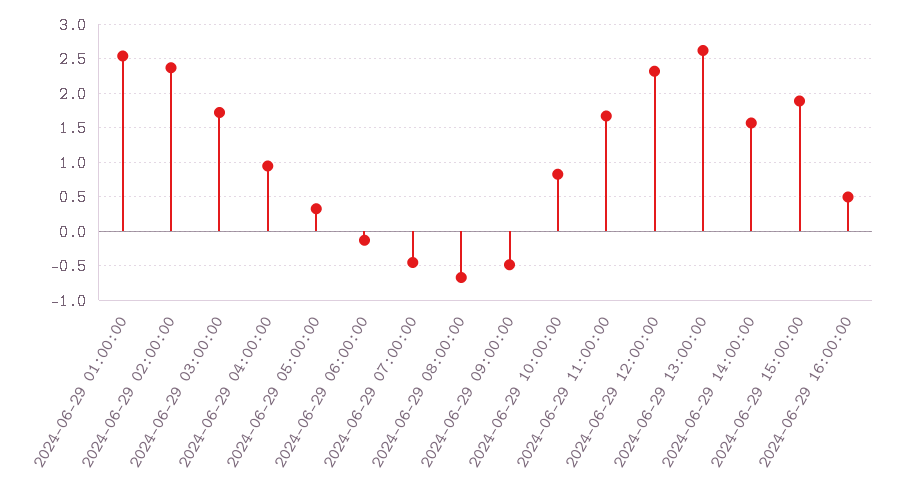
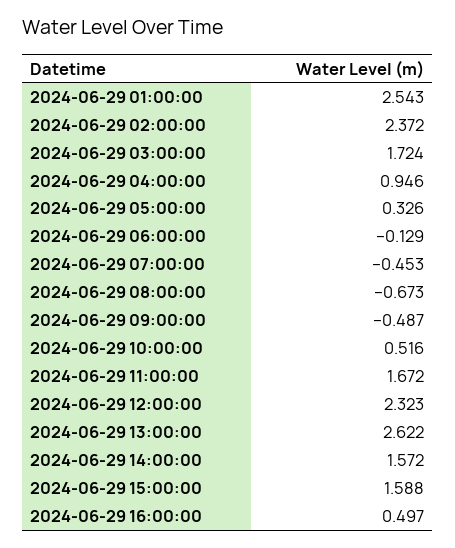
2024-06-29 10:00:00: 0.8 -> 0.516
2024-06-29 15:00:00: 1.9 -> 1.588

